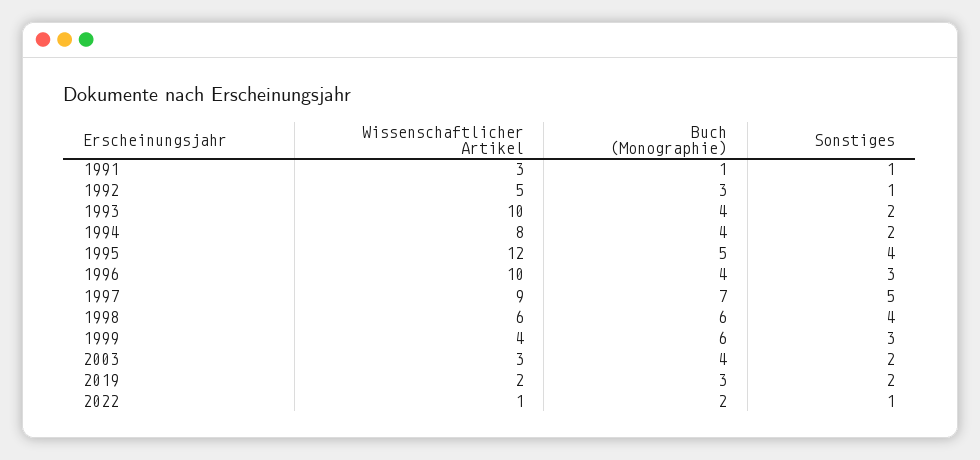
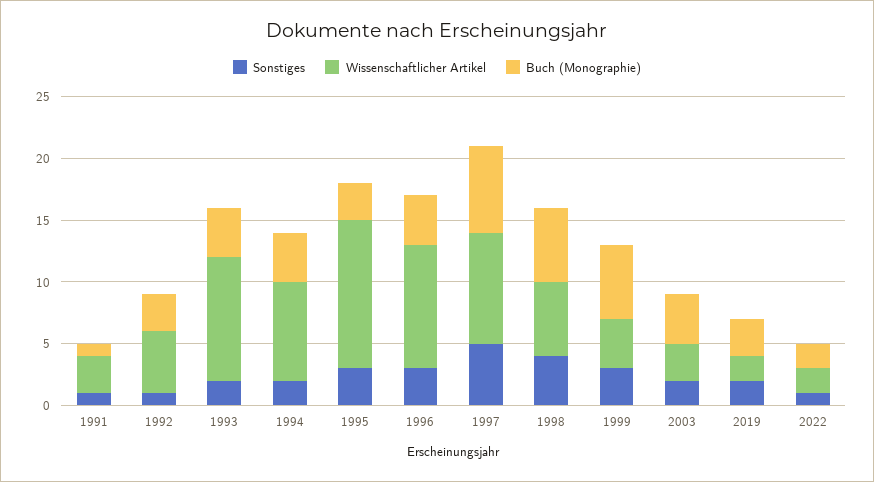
Buch (Monographie), 1995: 5 -> 3
Sonstiges, 1995: 4 -> 3
Wissenschaftlicher Artikel, 2022: 1 -> 2

